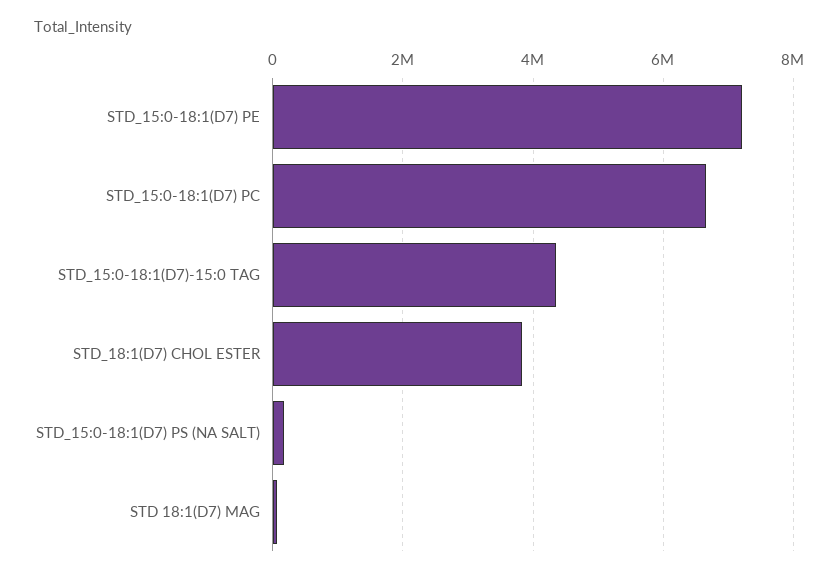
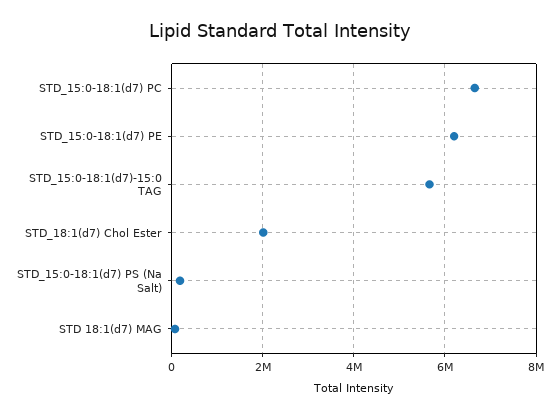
STD_15:0-18:1(D7) PE: 7200000 -> 6200000
STD_15:0-18:1(D7)-15:0 TAG: 4400000 -> 5600000
STD_18:1(D7) CHOL ESTER: 3800000 -> 2000000

